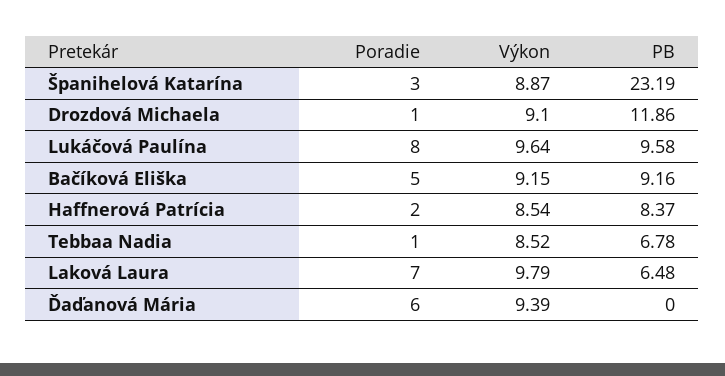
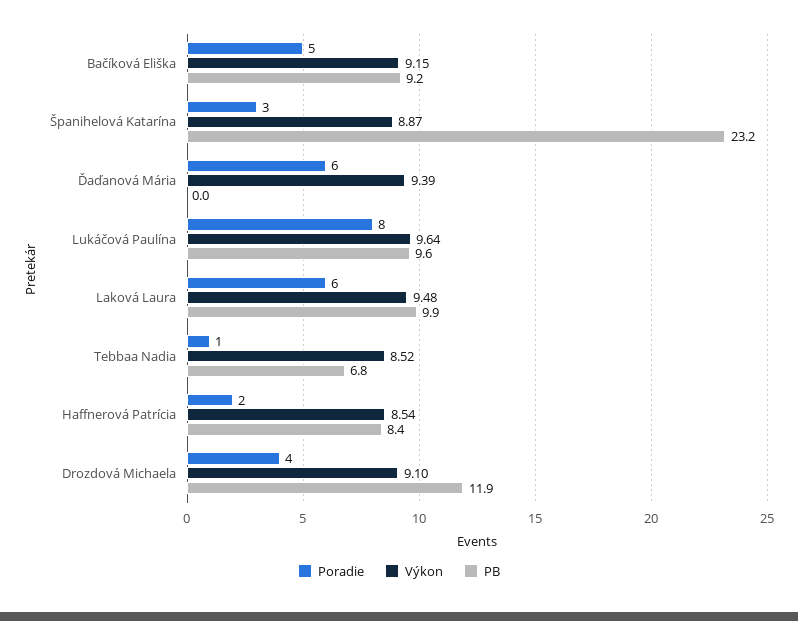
Poradie, Drozdová Michaela: 1 -> 4
Poradie, Laková Laura: 7 -> 6
Výkon, Laková Laura: 9.79 -> 9.48
PB, Laková Laura: 6.48 -> 9.9

